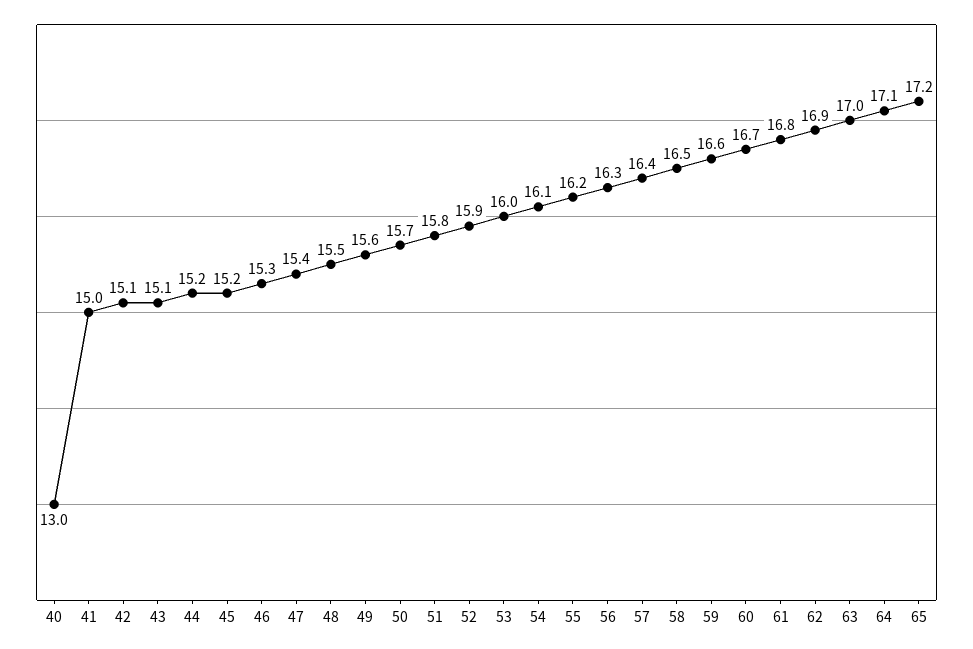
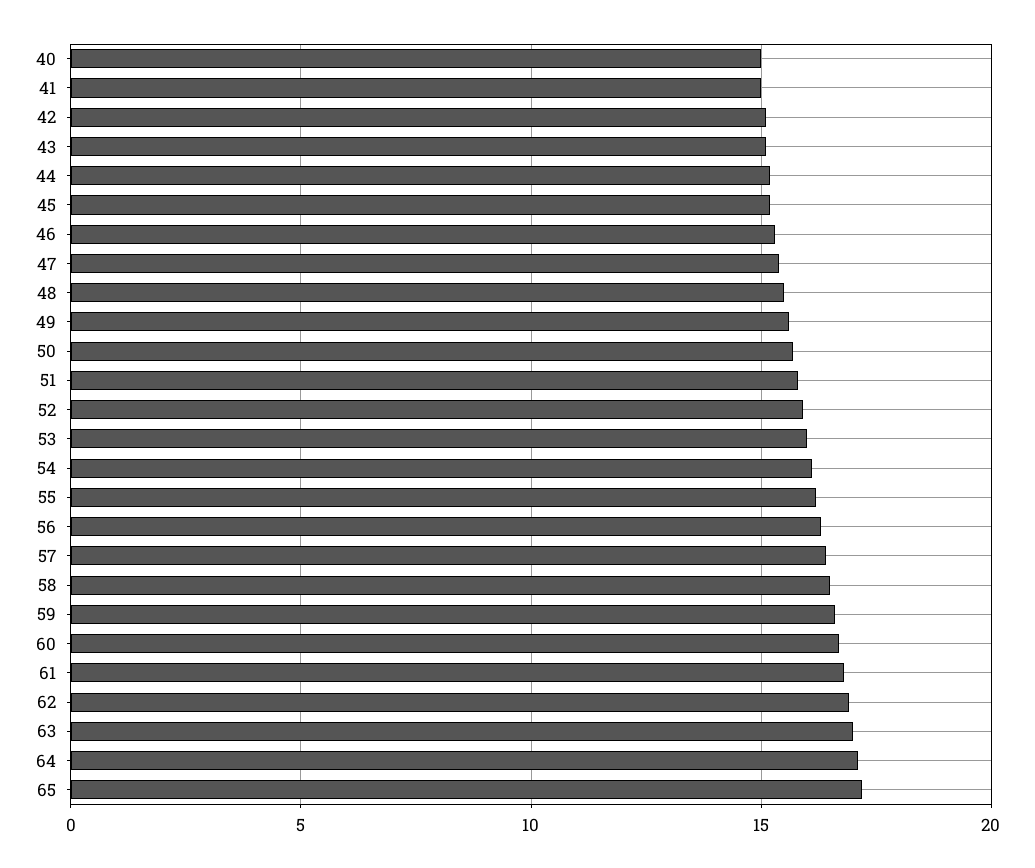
40: 13 -> 15

